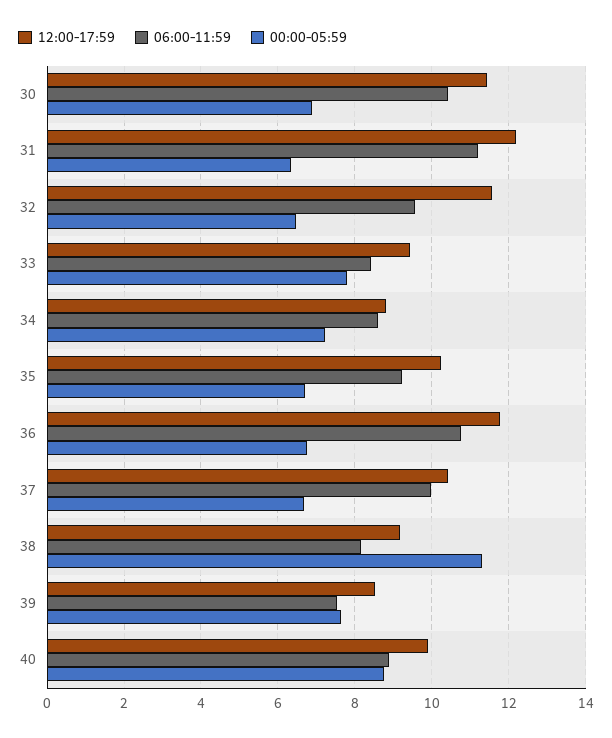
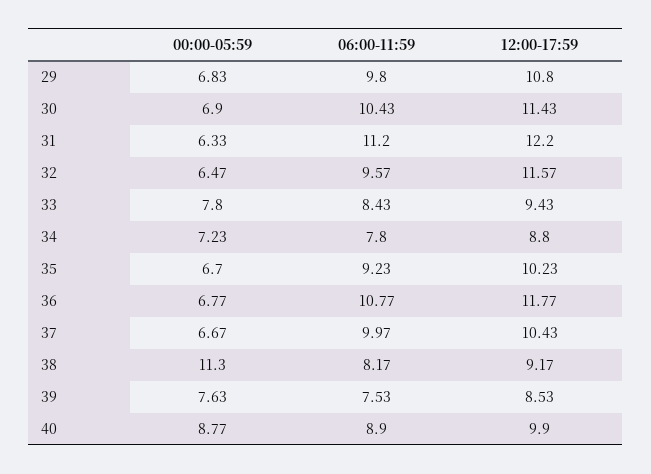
06:00-11:59, 34: 8.6 -> 7.8
00:00-05:59, 29: none -> 6.83
06:00-11:59, 29: none -> 9.8
12:00-17:59, 29: none -> 10.8

